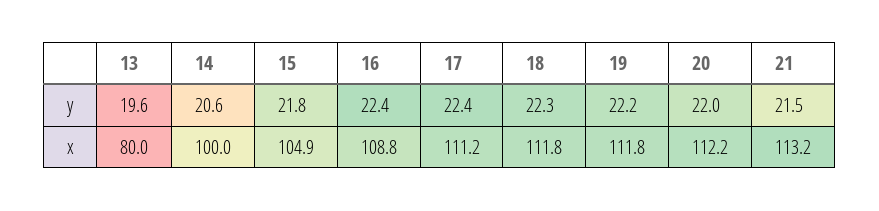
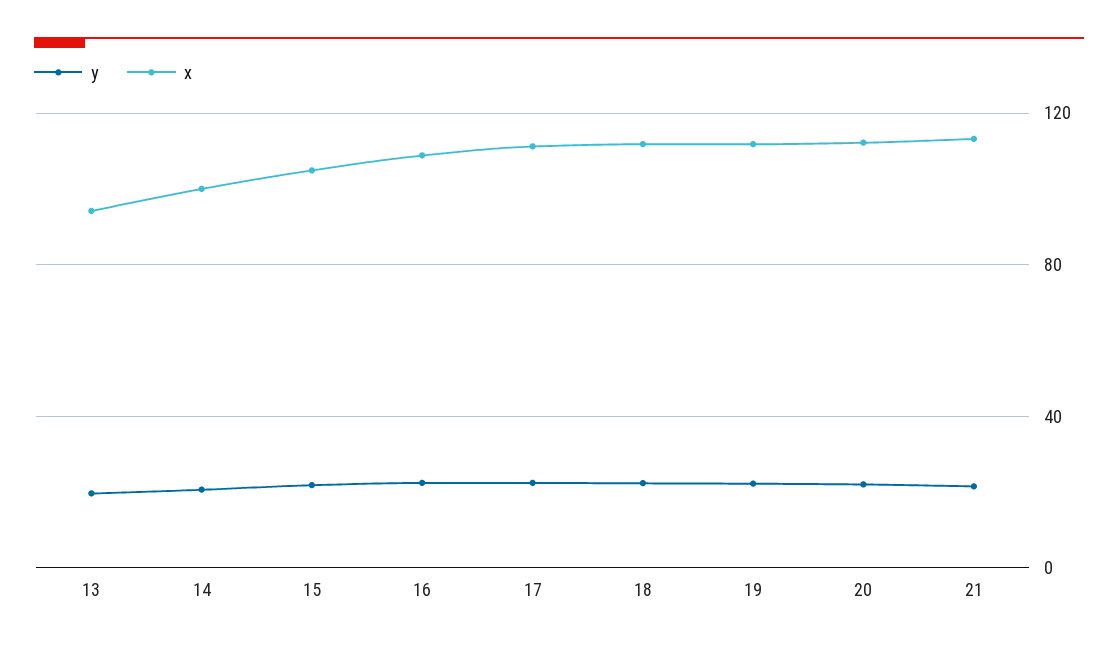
x, 13: 80 -> 95

